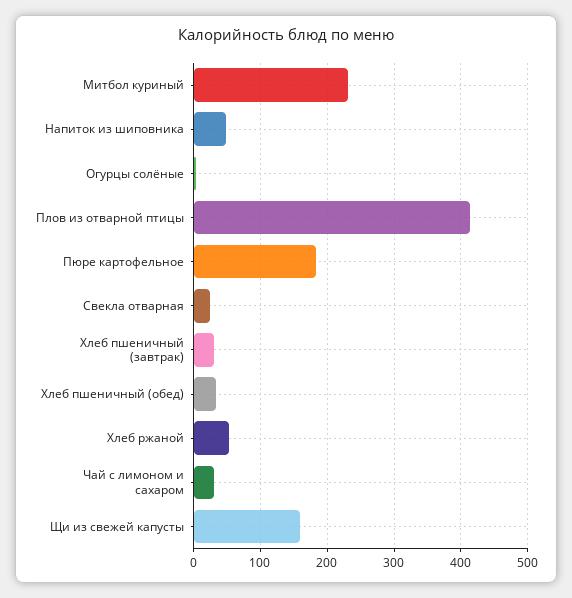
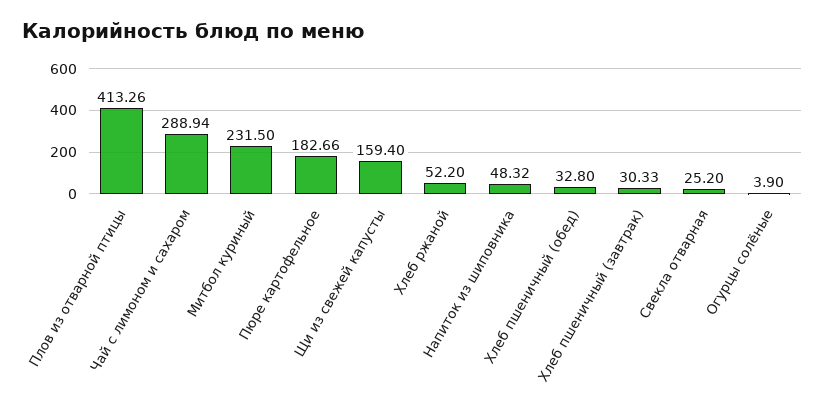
Чай с лимоном и сахаром: 30 -> 288.94

